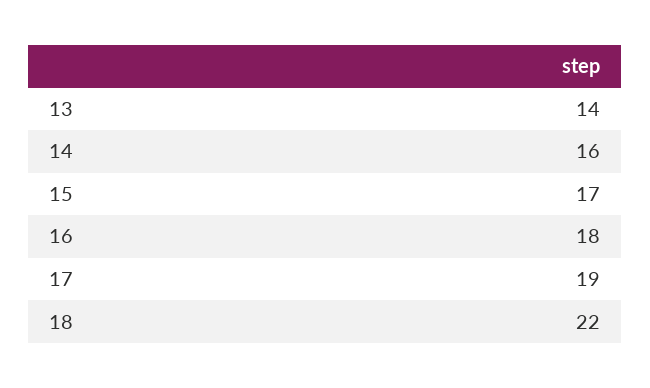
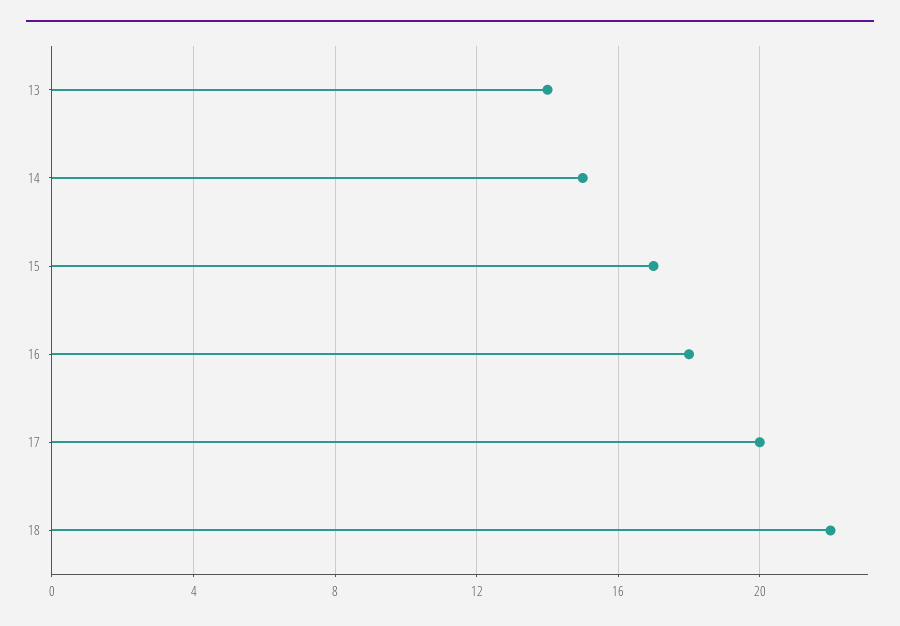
14: 16 -> 15
17: 19 -> 20

